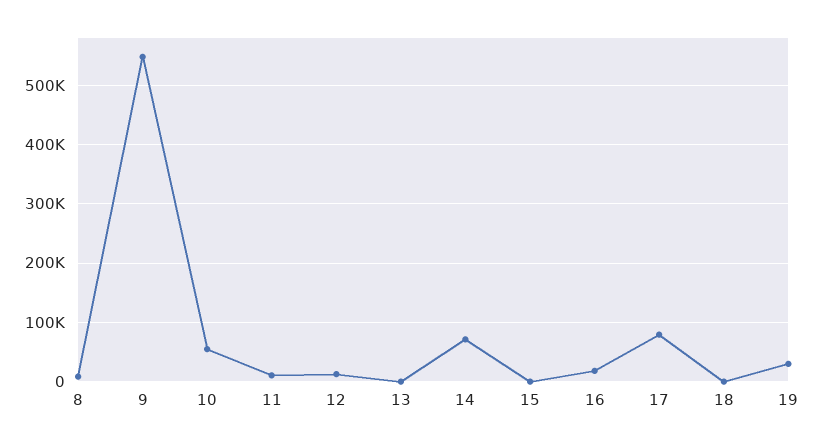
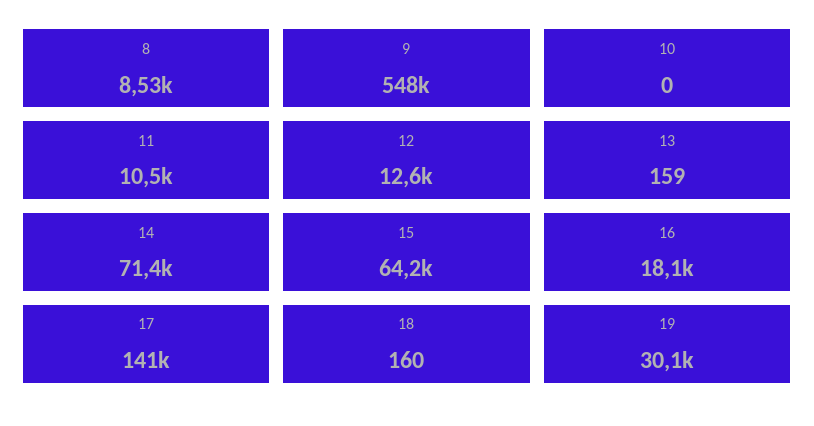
10: 60000 -> 0
15: 0 -> 64200
17: 80000 -> 141000

